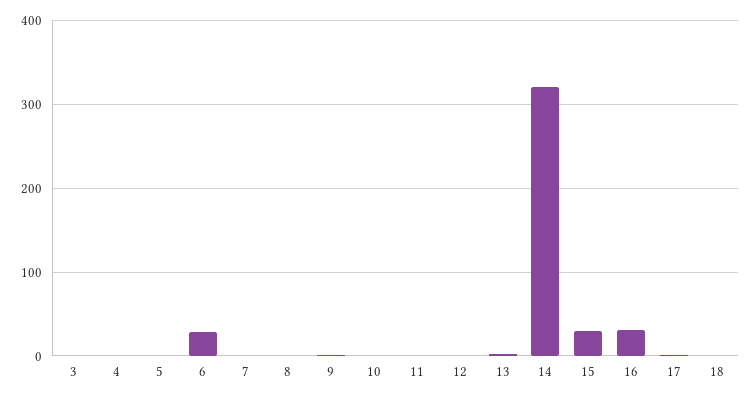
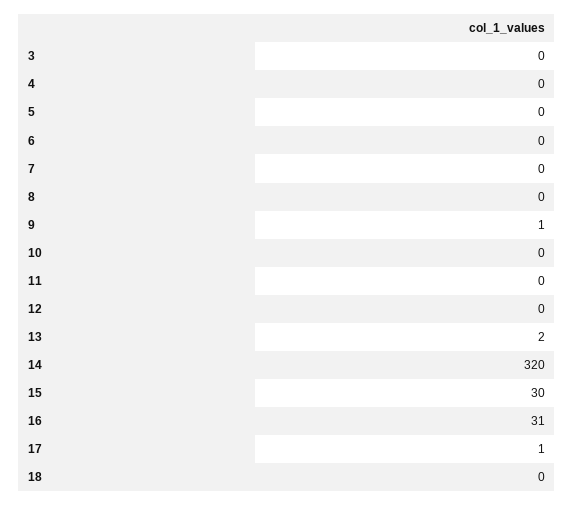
6: 30 -> 0

